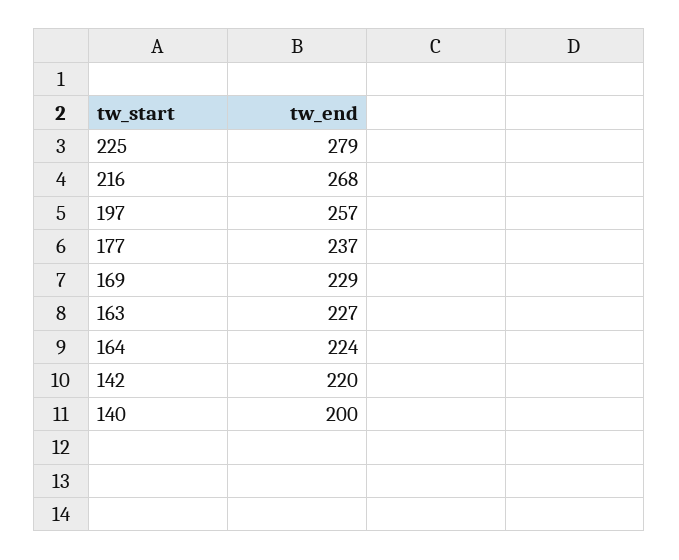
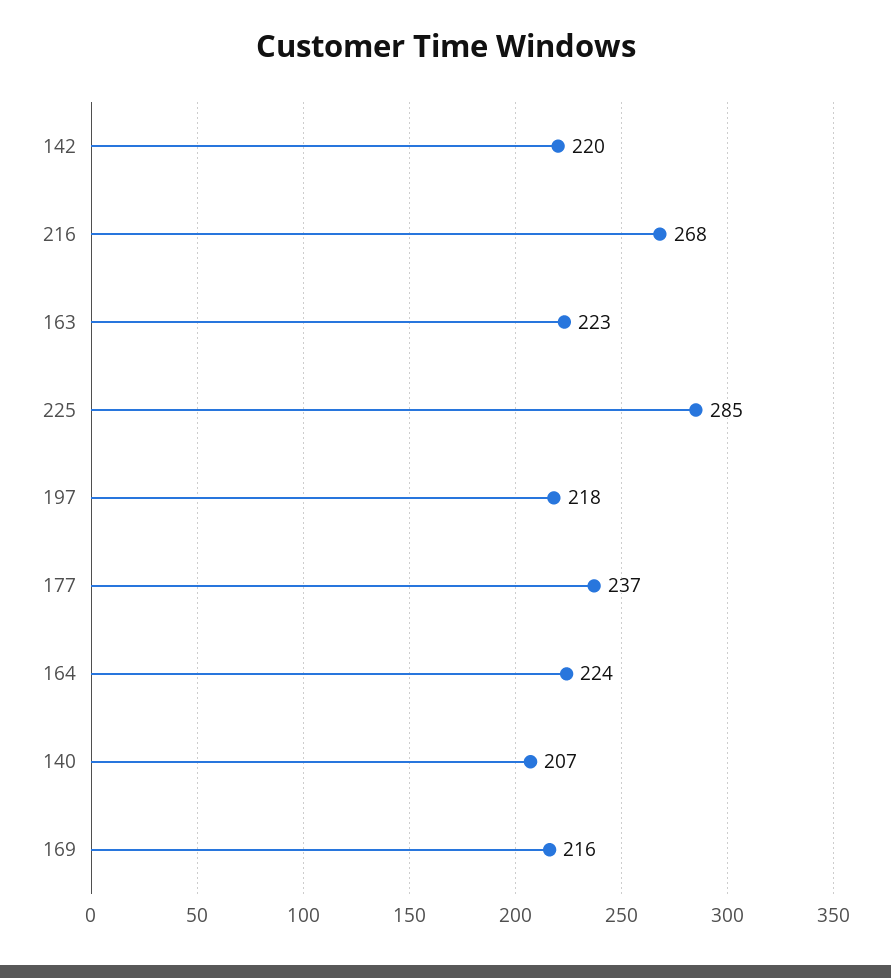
225: 279 -> 285
197: 257 -> 218
169: 229 -> 216
163: 227 -> 223
140: 200 -> 207

